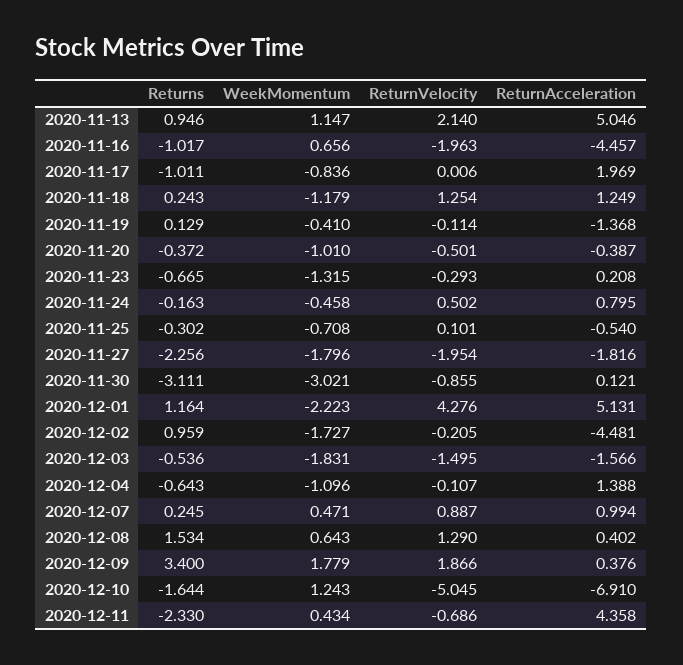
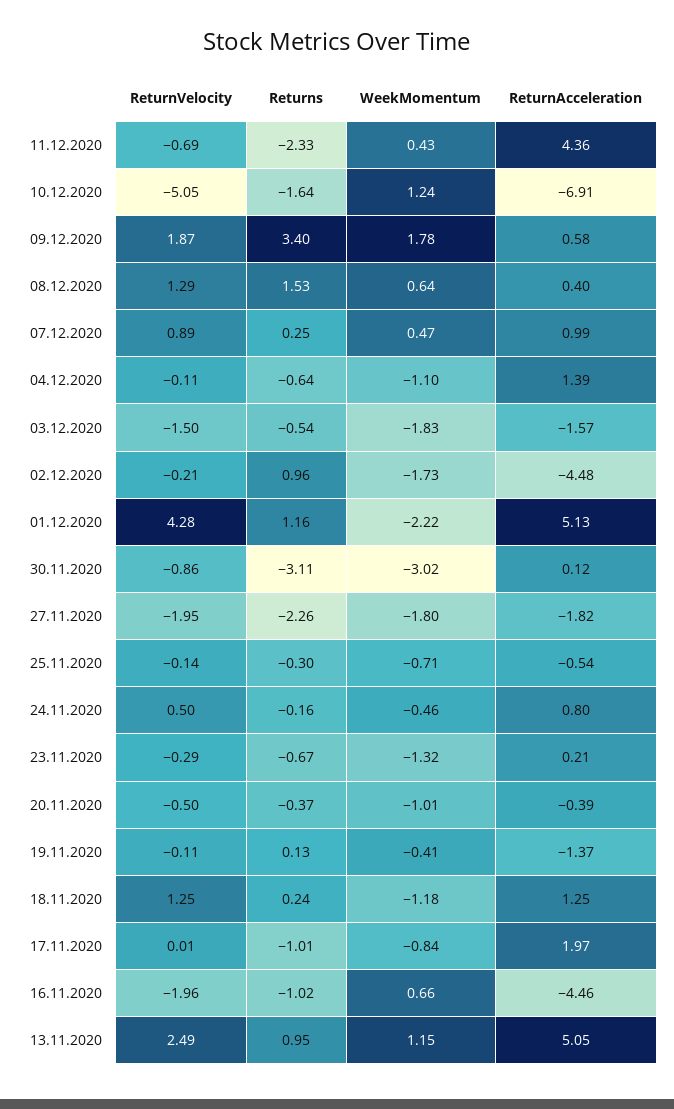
ReturnVelocity, 2020-11-13: 2.14 -> 2.49
ReturnVelocity, 2020-11-25: 0.101 -> -0.14
ReturnAcceleration, 2020-12-09: 0.376 -> 0.58

